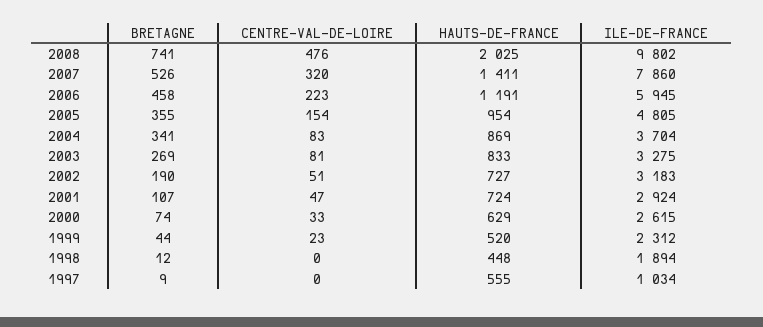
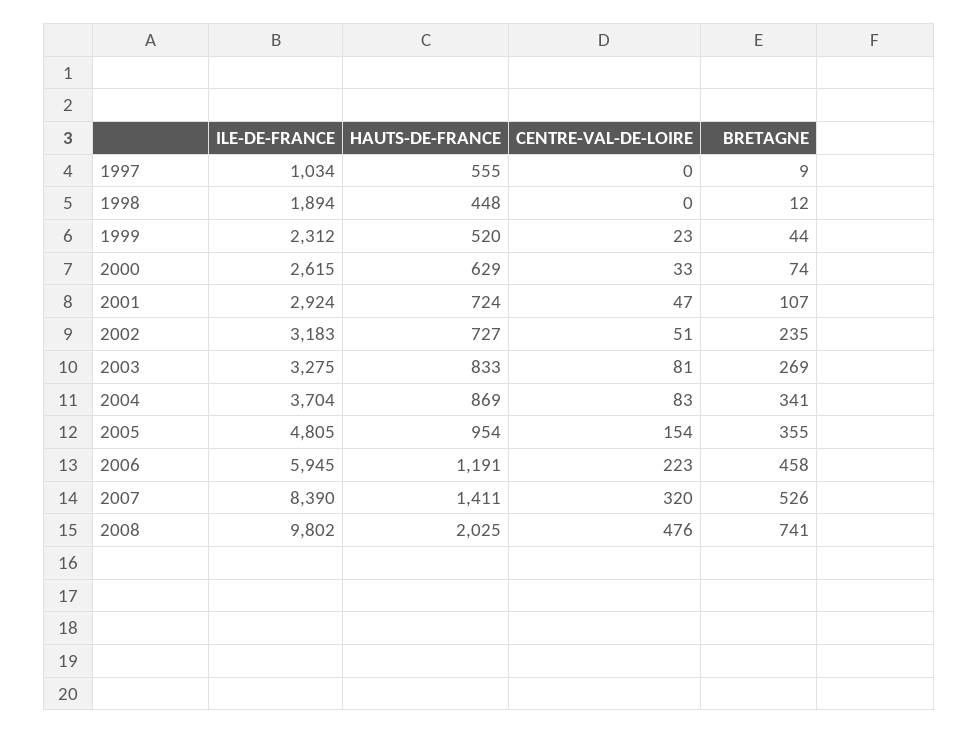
ILE-DE-FRANCE, 2007: 7860 -> 8390
BRETAGNE, 2002: 190 -> 235

